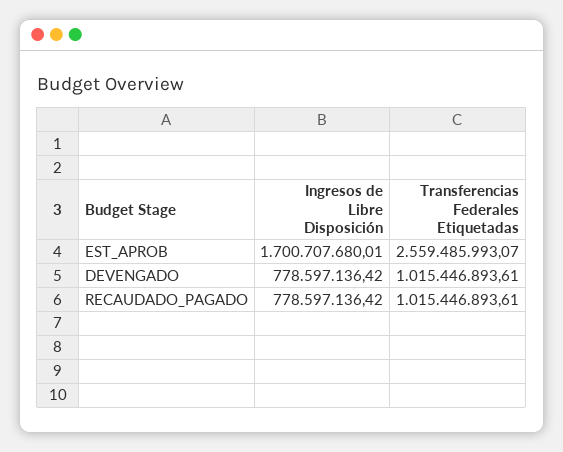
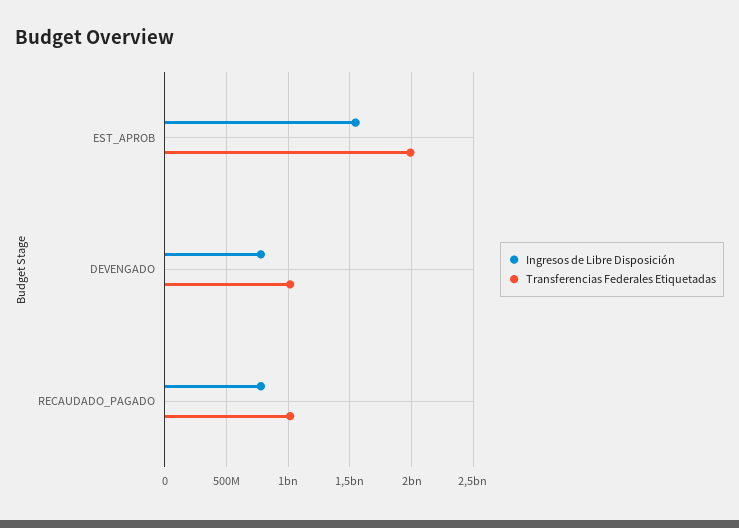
Ingresos de Libre Disposición, EST_APROB: 1700707680.01 -> 1550000000
Transferencias Federales Etiquetadas, EST_APROB: 2559485993.07 -> 2000000000

